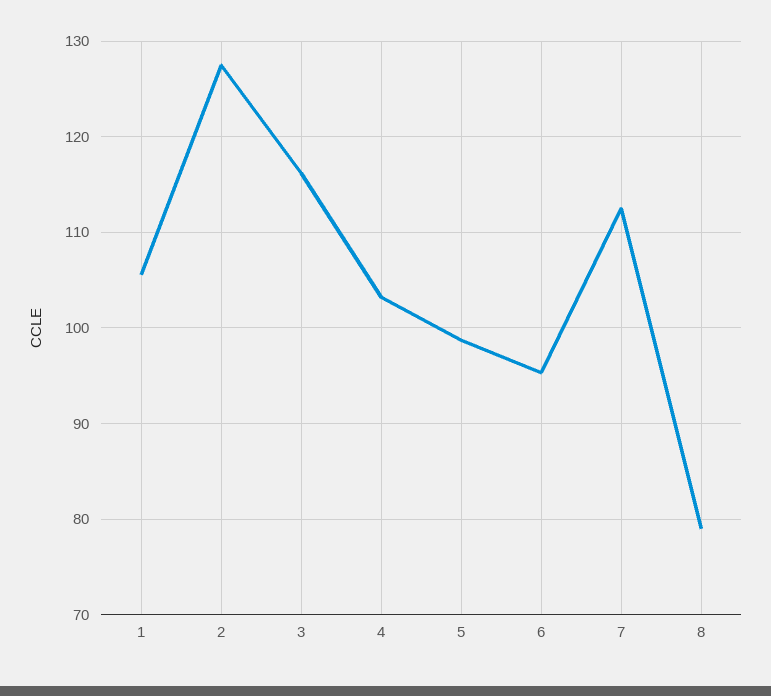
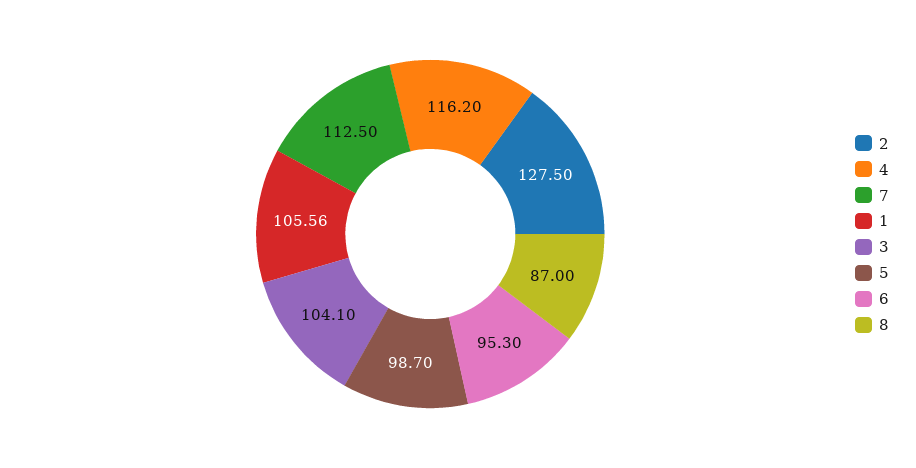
3: 116 -> 104.1
4: 103 -> 116.2
8: 79 -> 87

